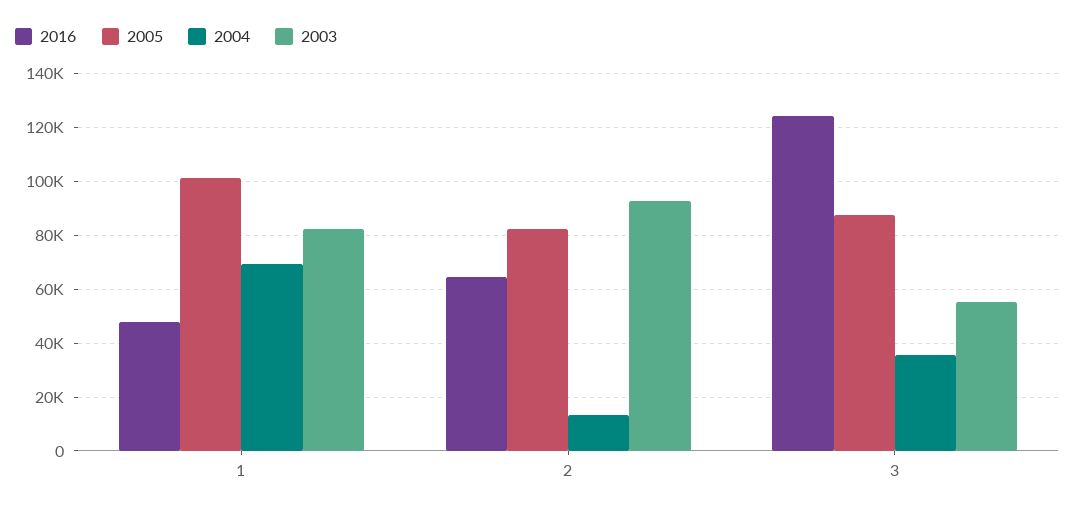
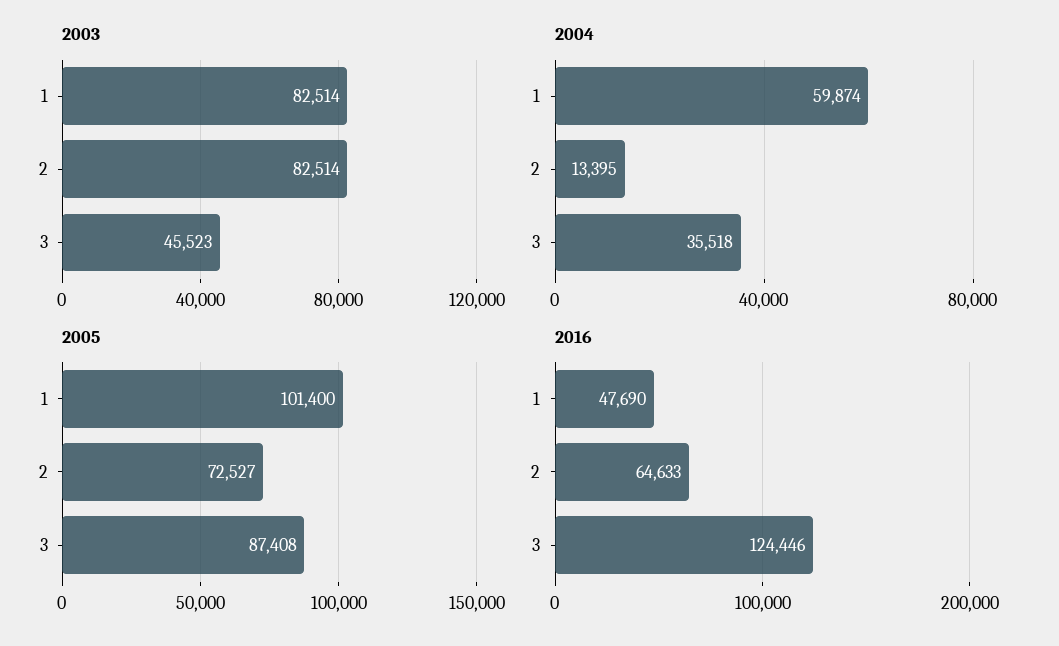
2004, 1: 70000 -> 59874
2005, 2: 82500 -> 72527
2003, 2: 92500 -> 82514
2003, 3: 55000 -> 45523

